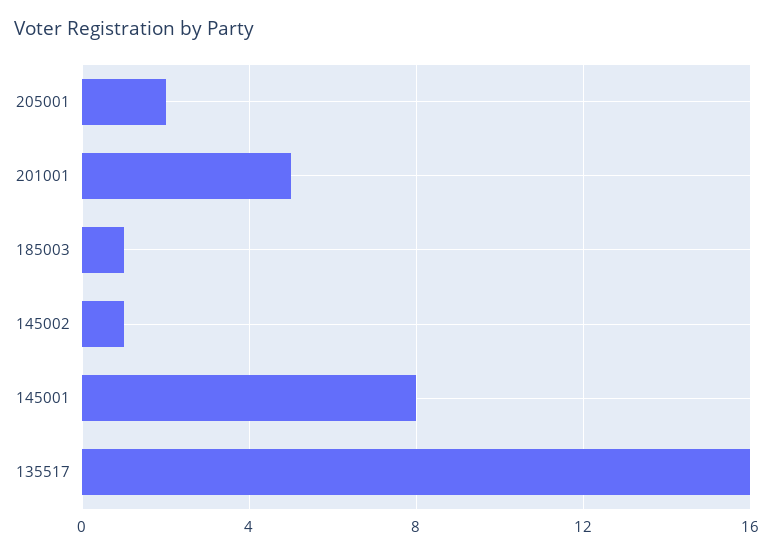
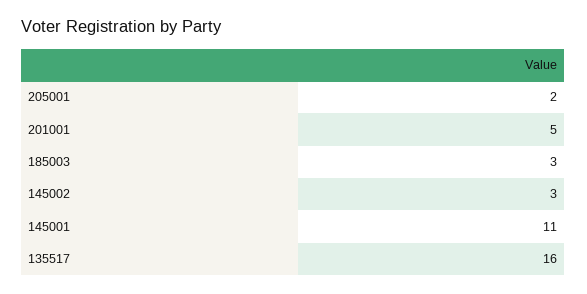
185003: 1 -> 3
145002: 1 -> 3
145001: 8 -> 11

